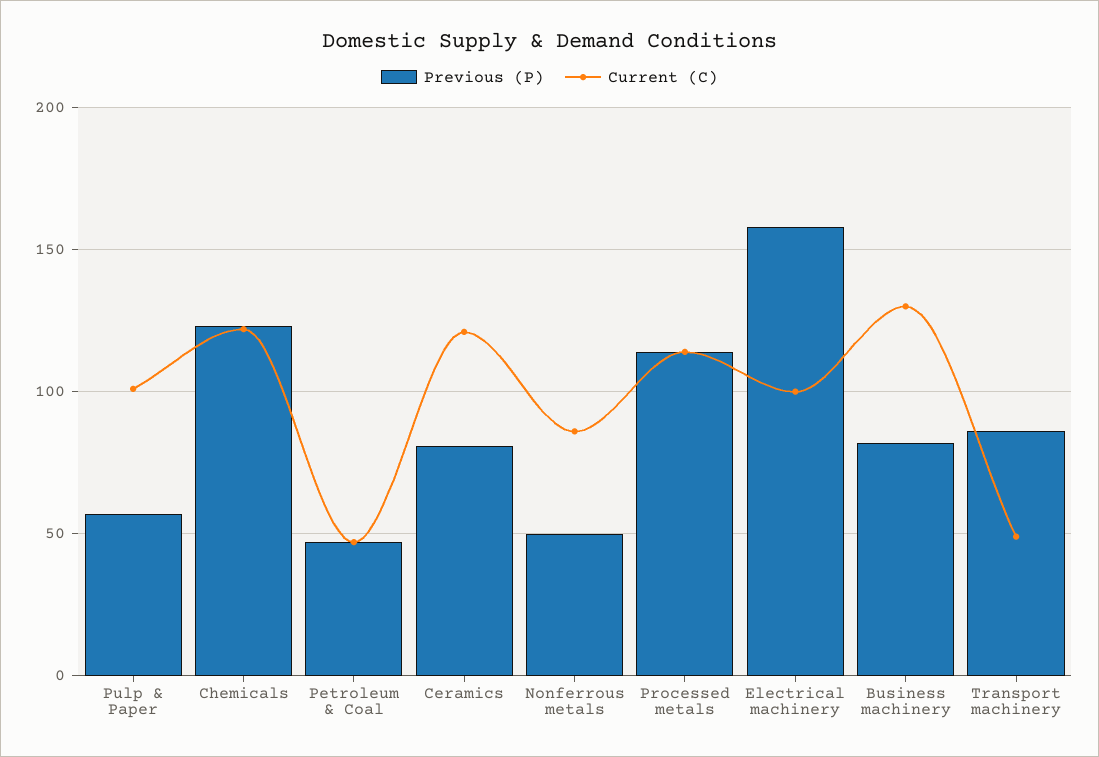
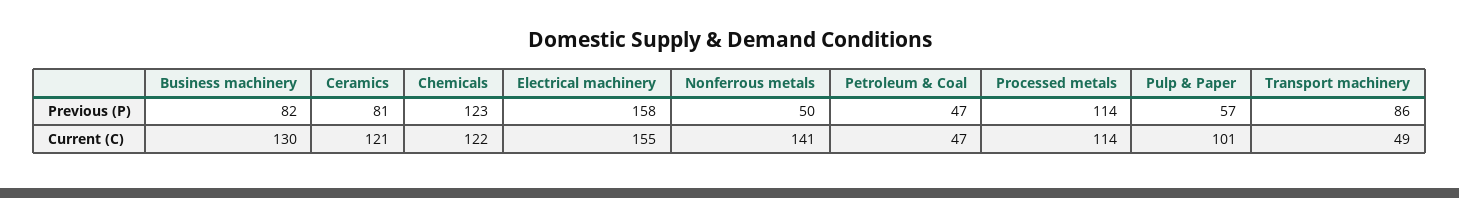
Current (C), Nonferrous metals: 85 -> 141
Current (C), Electrical machinery: 100 -> 155

